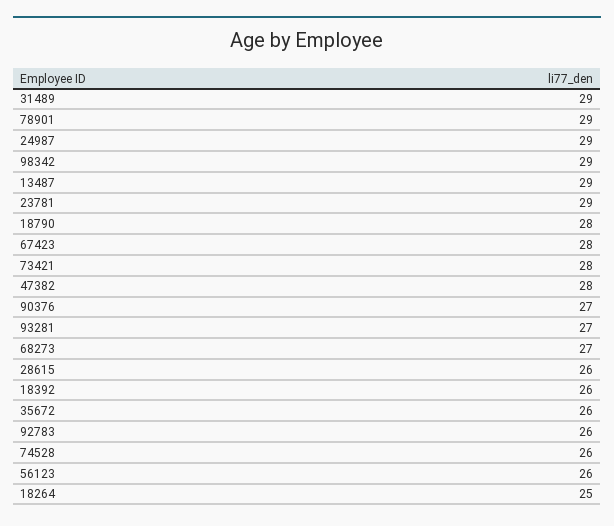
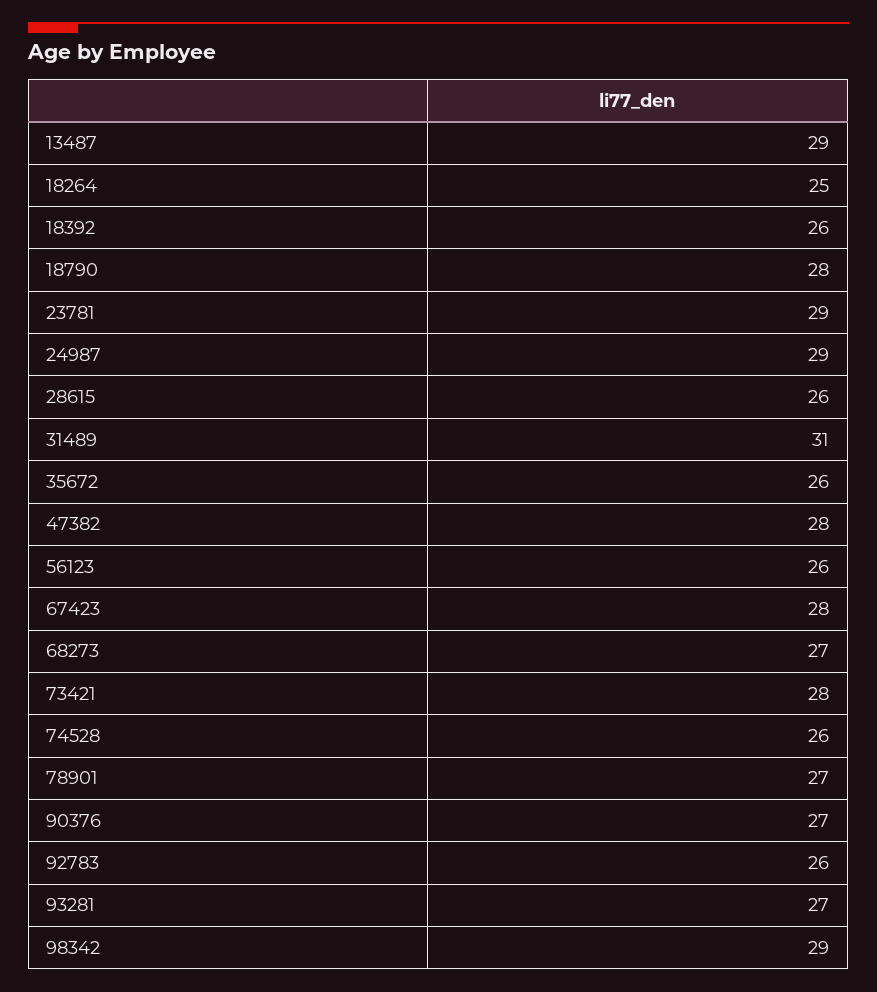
31489: 29 -> 31
78901: 29 -> 27

